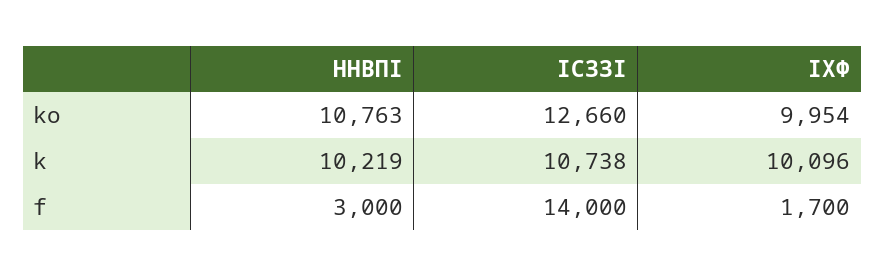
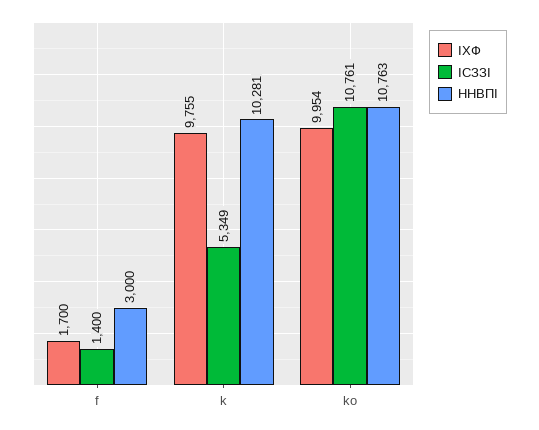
ІСЗЗІ, ko: 12660 -> 10761
ННВПІ, k: 10219 -> 10281
ІСЗЗІ, k: 10738 -> 5349
ІХФ, k: 10096 -> 9755
ІСЗЗІ, f: 14000 -> 1400

